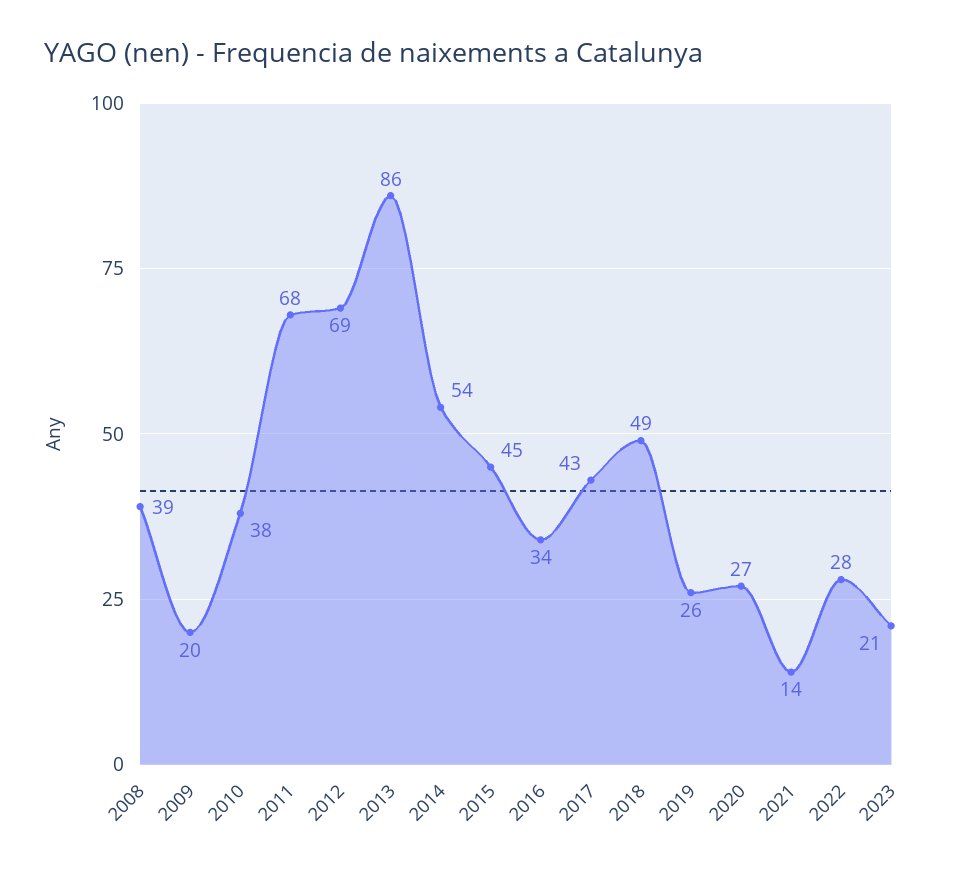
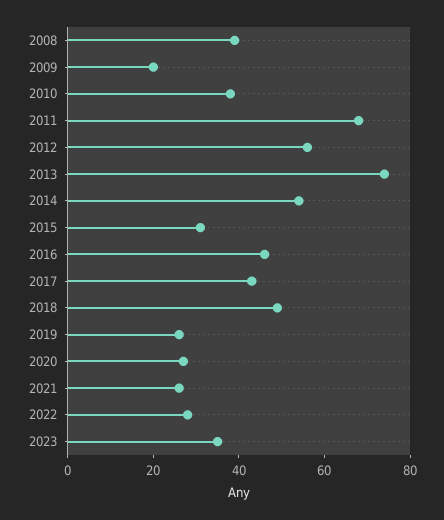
2012: 69 -> 55
2013: 86 -> 75
2015: 45 -> 30
2016: 34 -> 45
2021: 14 -> 25
2023: 21 -> 35

